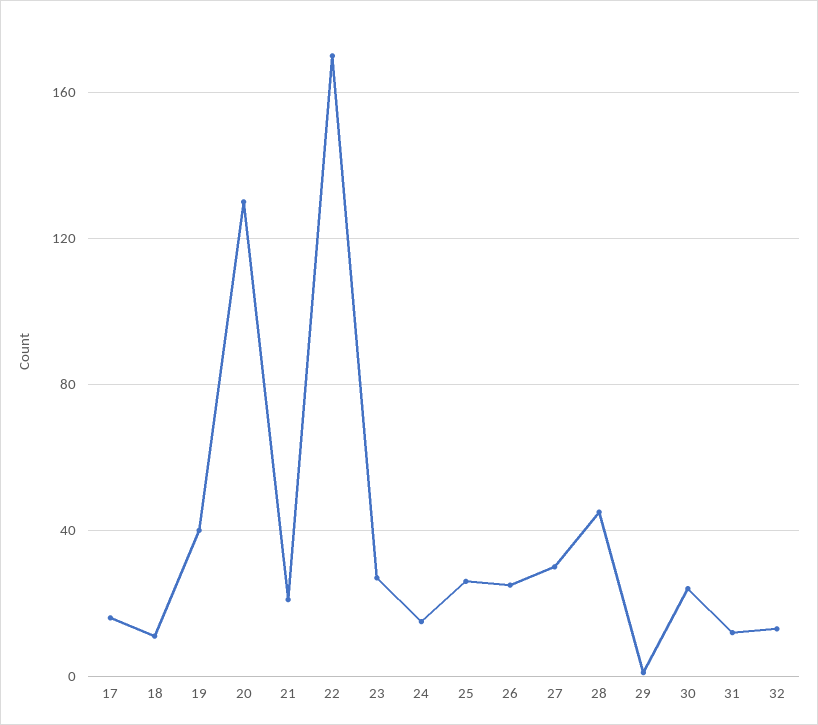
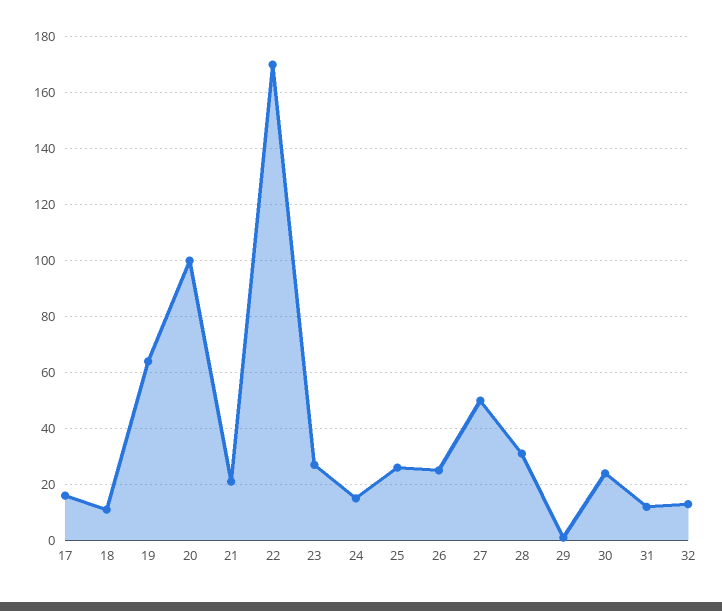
19: 40 -> 65
20: 130 -> 100
27: 30 -> 50
28: 45 -> 30

